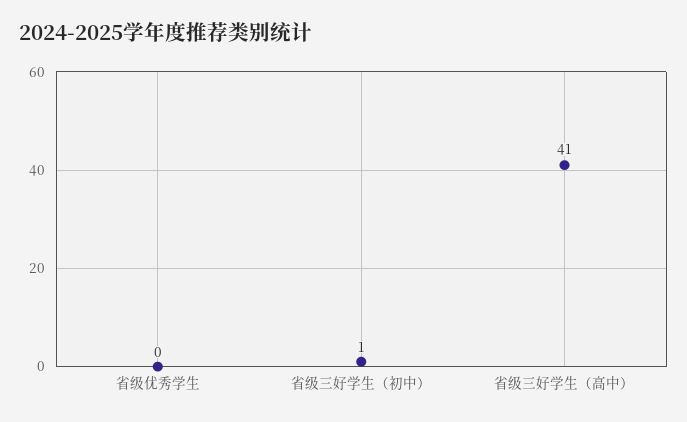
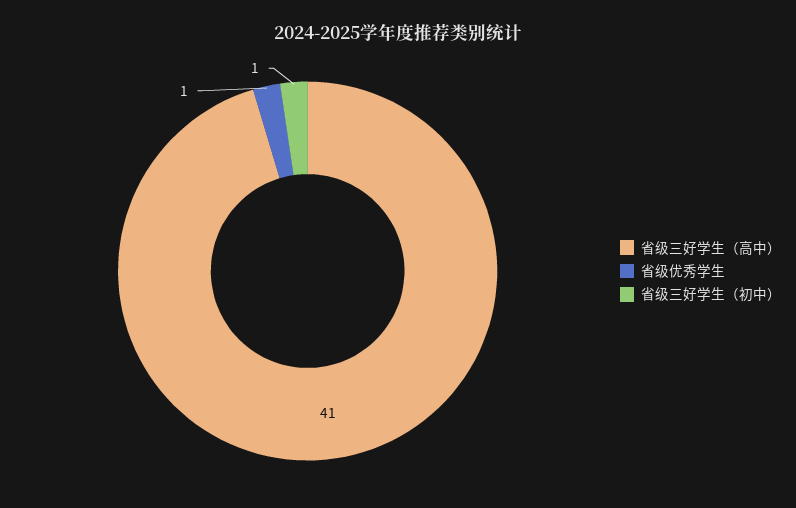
省级优秀学生: 0 -> 1

